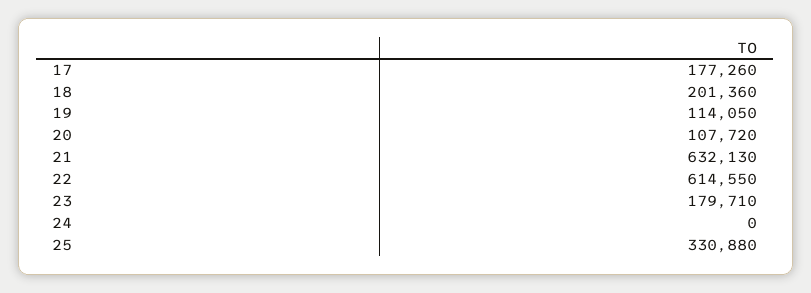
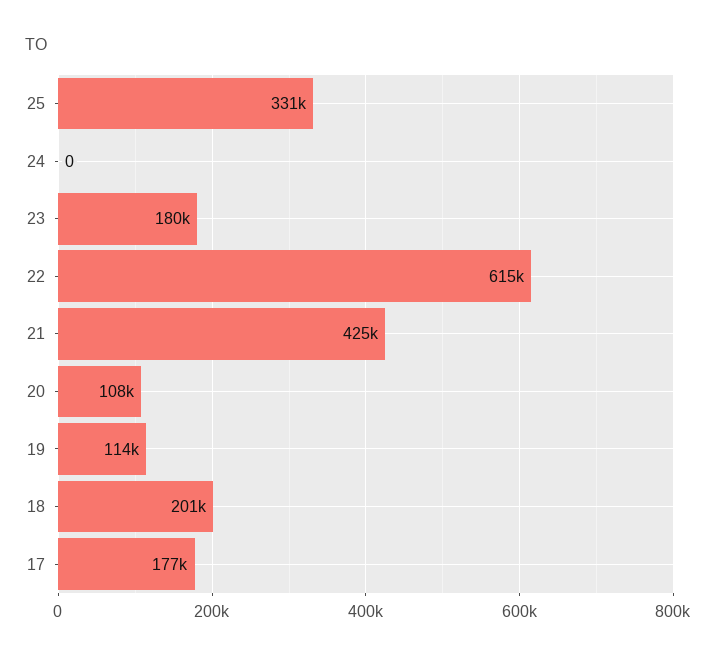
21: 632130 -> 425000

